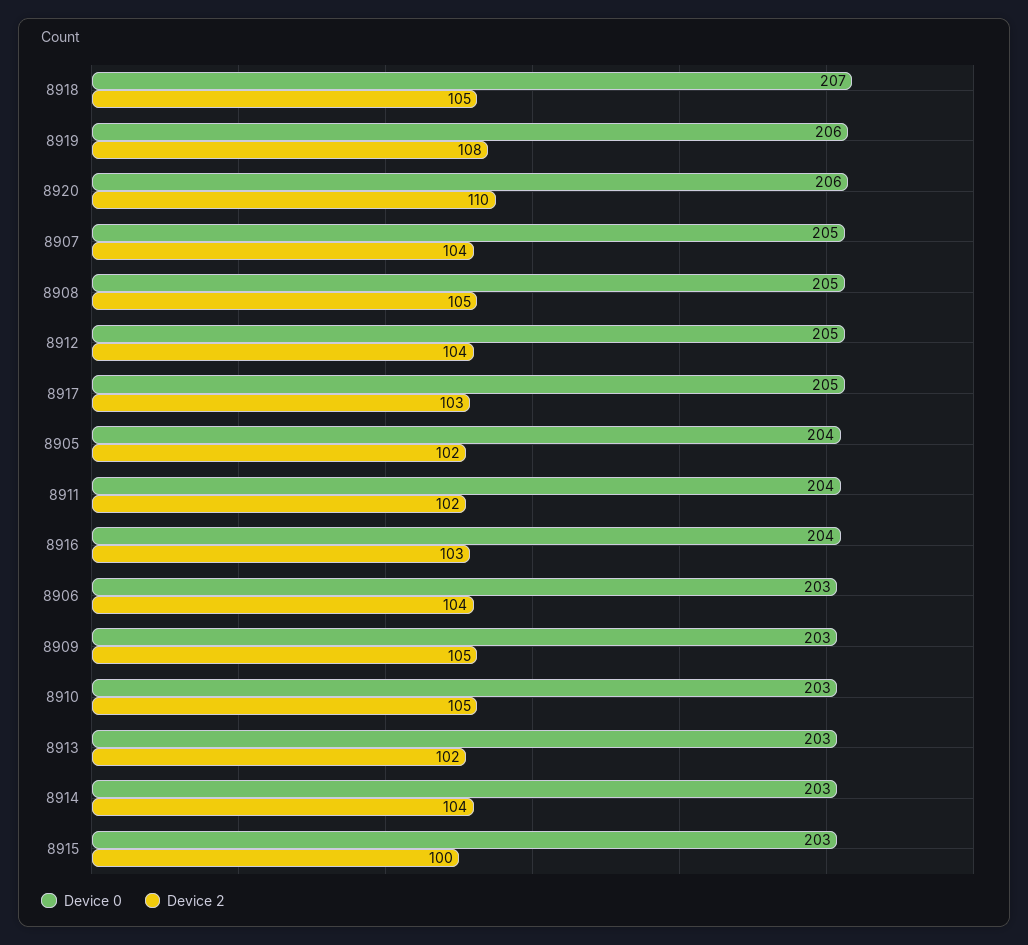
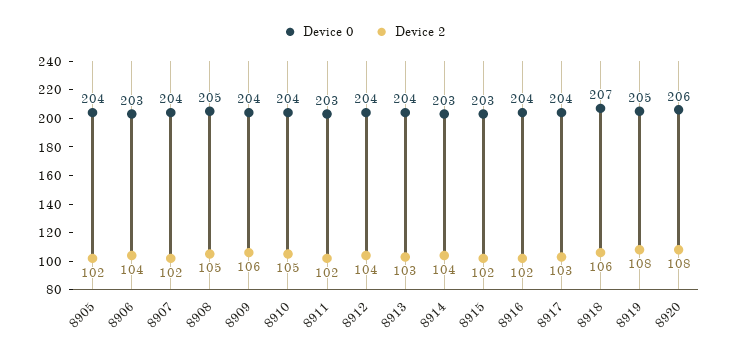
Device 2, 8918: 105 -> 106
Device 0, 8919: 206 -> 205
Device 2, 8920: 110 -> 108
Device 0, 8907: 205 -> 204
Device 2, 8907: 104 -> 102
Device 0, 8912: 205 -> 204
Device 0, 8917: 205 -> 204
Device 0, 8911: 204 -> 203
Device 2, 8916: 103 -> 102
Device 0, 8909: 203 -> 204
Device 2, 8909: 105 -> 106
Device 0, 8910: 203 -> 204
Device 0, 8913: 203 -> 204
Device 2, 8913: 102 -> 103
Device 2, 8915: 100 -> 102

